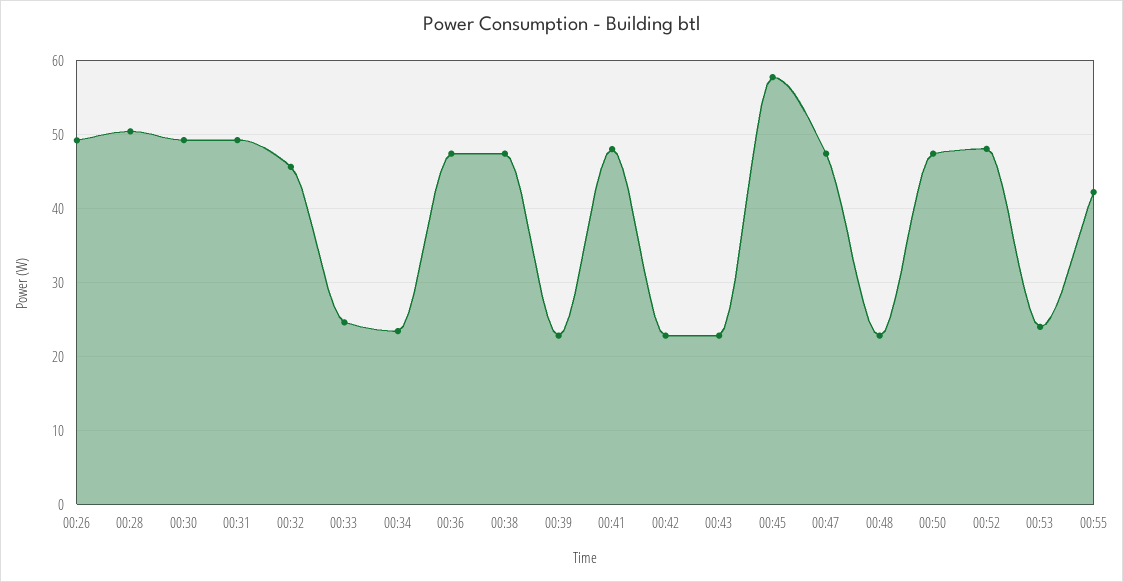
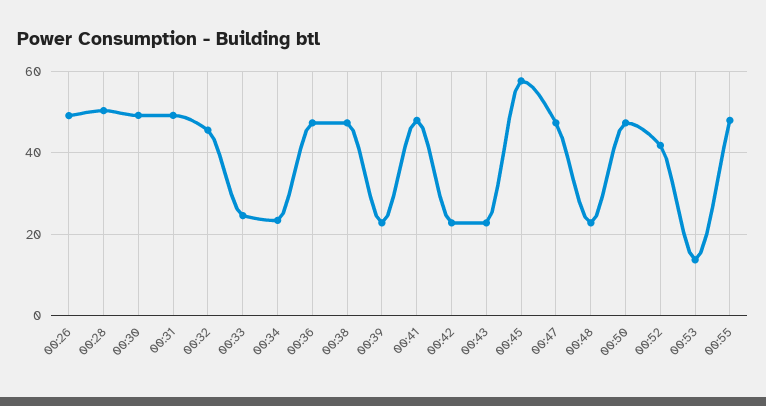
00:52: 48 -> 42
00:53: 24 -> 14
00:55: 42 -> 48

